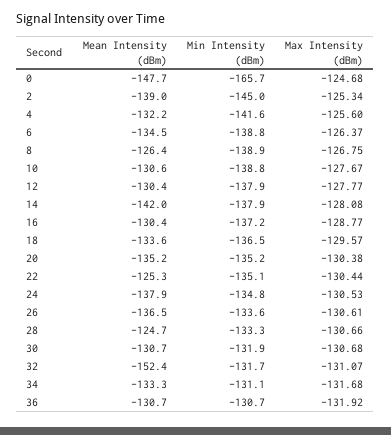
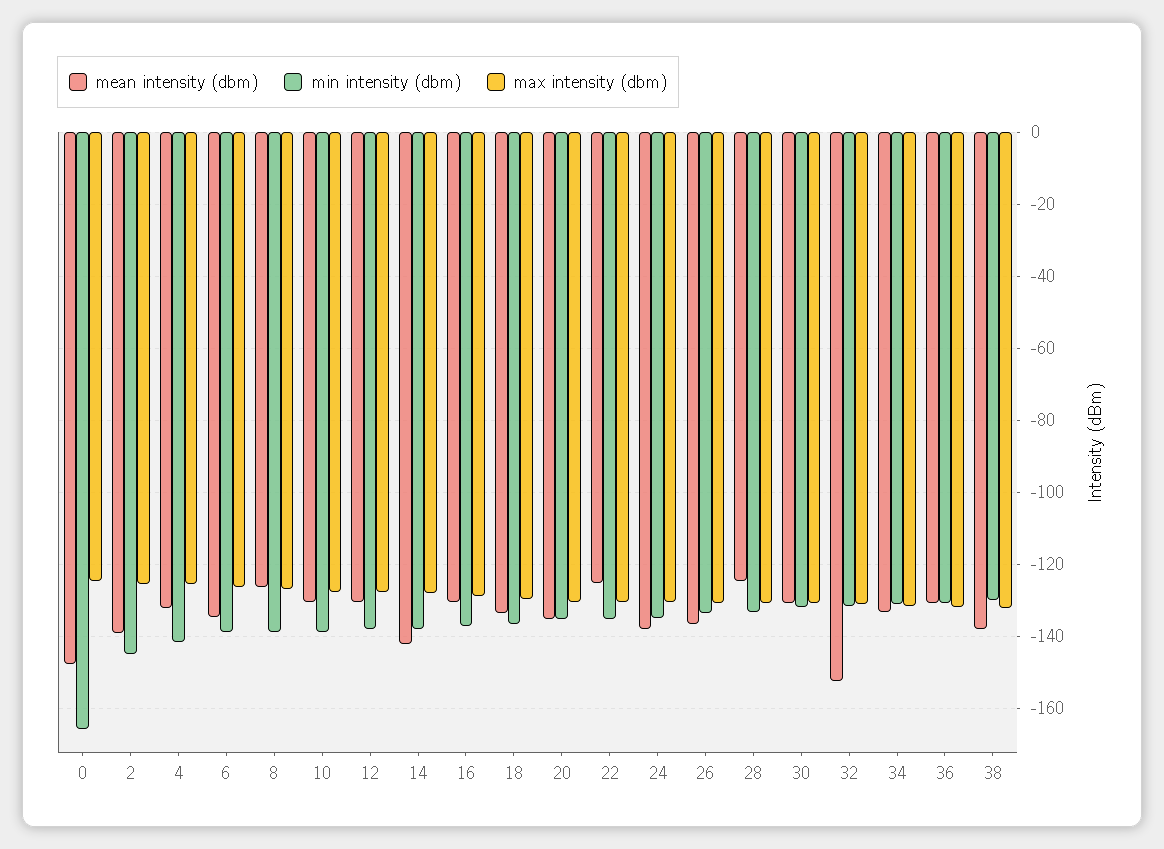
Mean Intensity (dBm), 38: none -> -138
Min Intensity (dBm), 38: none -> -130
Max Intensity (dBm), 38: none -> -132

